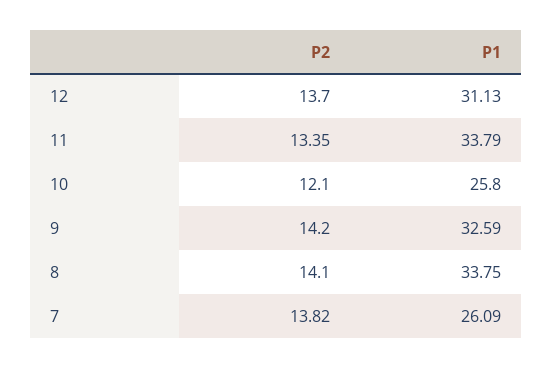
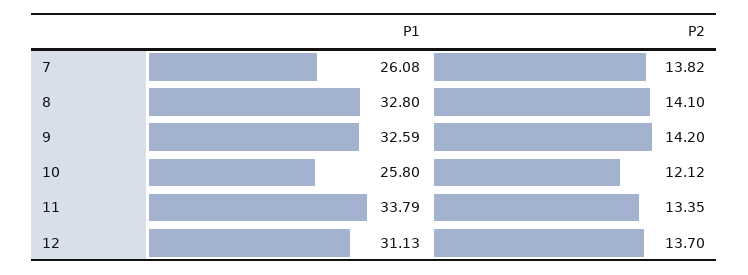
P2, 10: 12.1 -> 12.12
P1, 8: 33.75 -> 32.8
P1, 7: 26.09 -> 26.08

